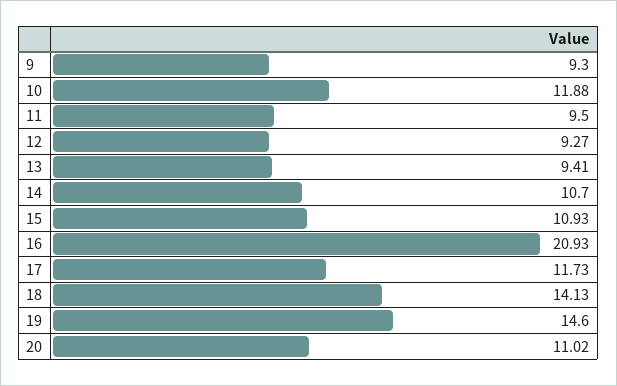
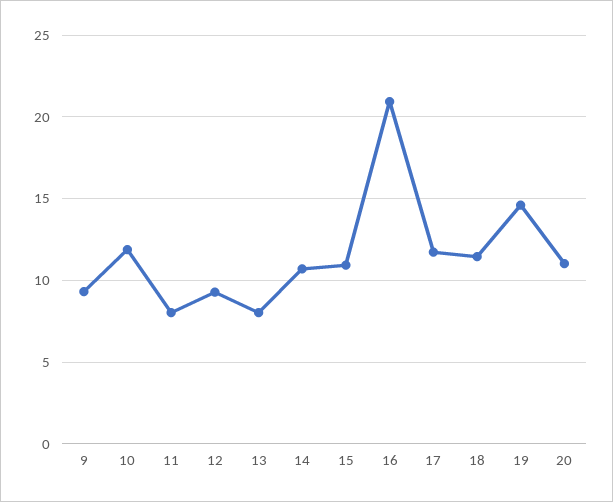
11: 9.5 -> 8
13: 9.41 -> 8
18: 14.13 -> 11.5

